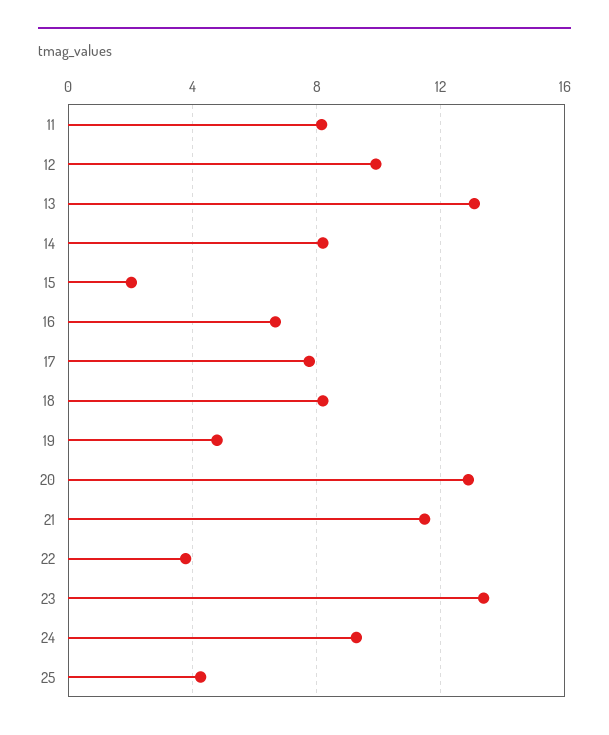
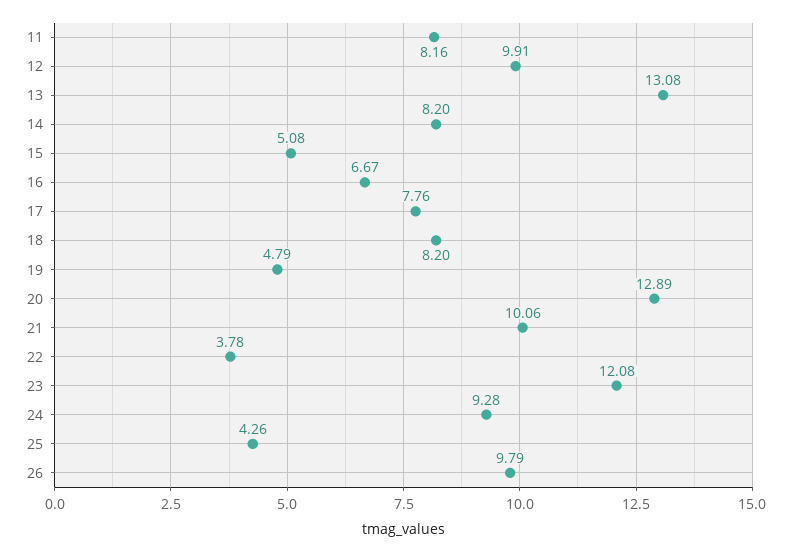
15: 2 -> 5.08
21: 11.5 -> 10.06
23: 13.5 -> 12.08
26: none -> 9.79

